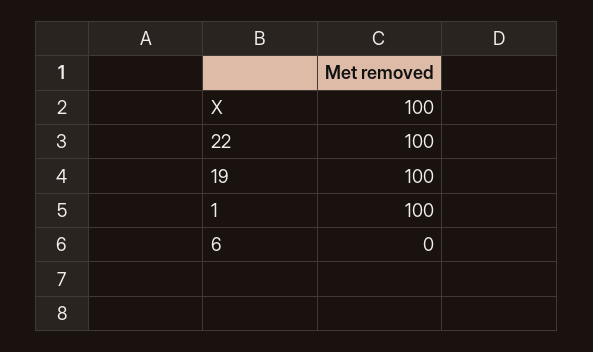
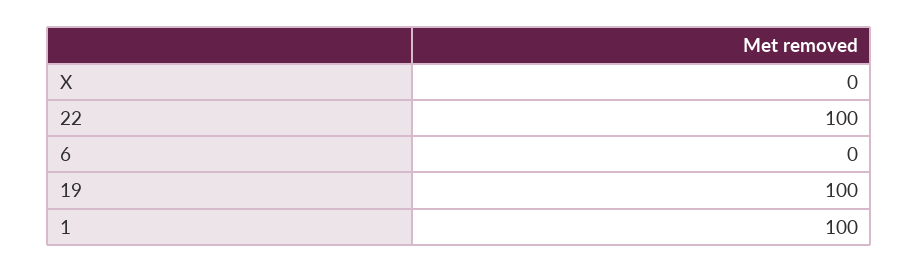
X: 100 -> 0

